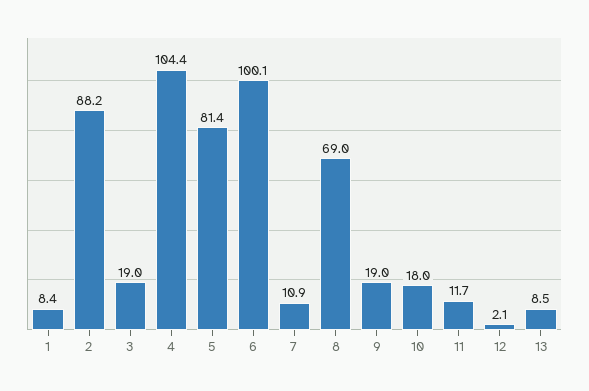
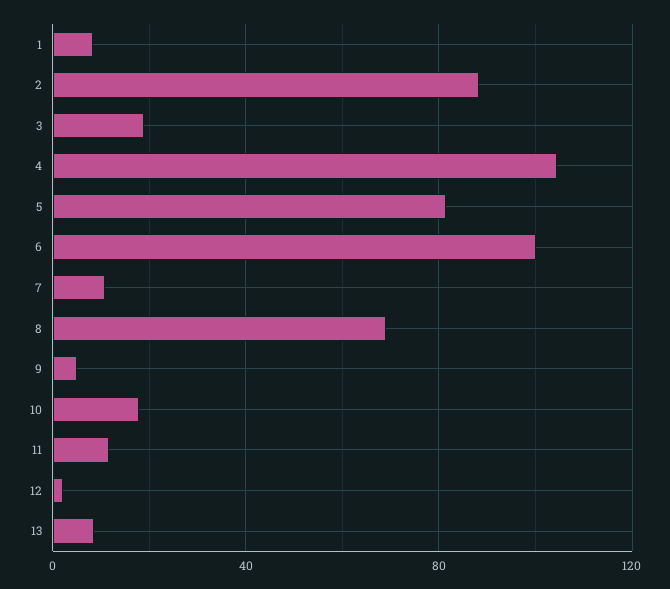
9: 19 -> 5

